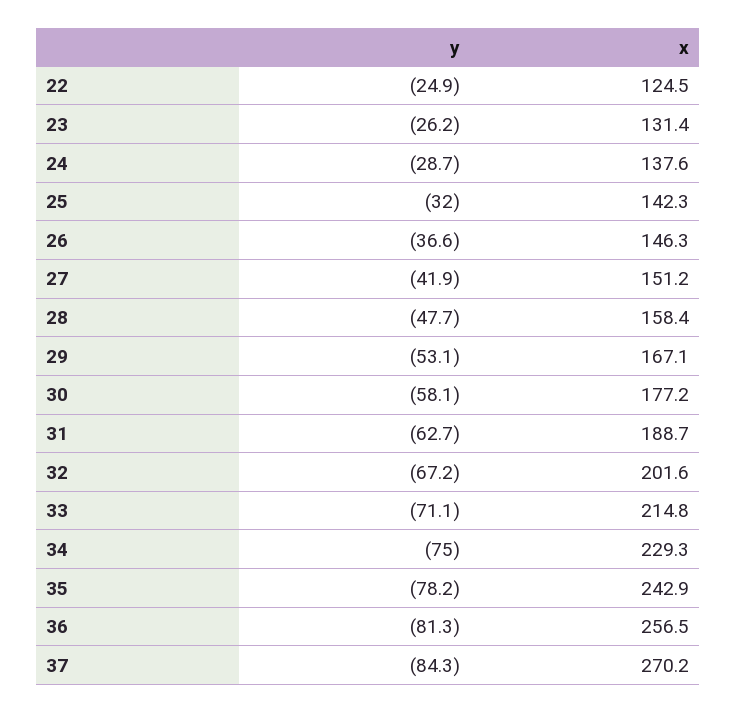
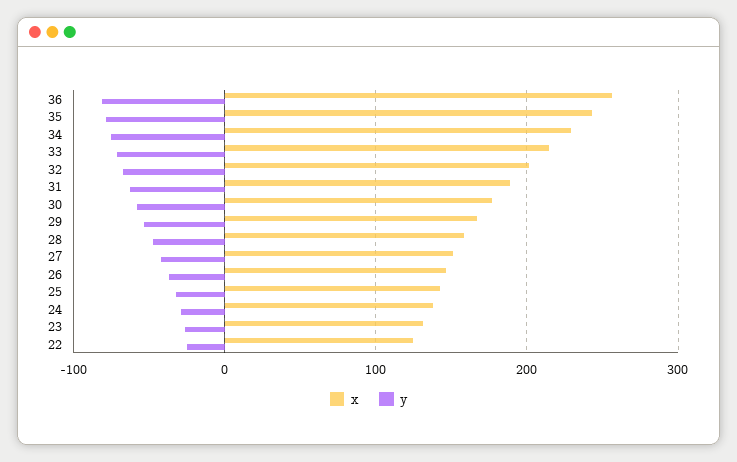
y, 37: -84.3 -> none
x, 37: 270.2 -> none

